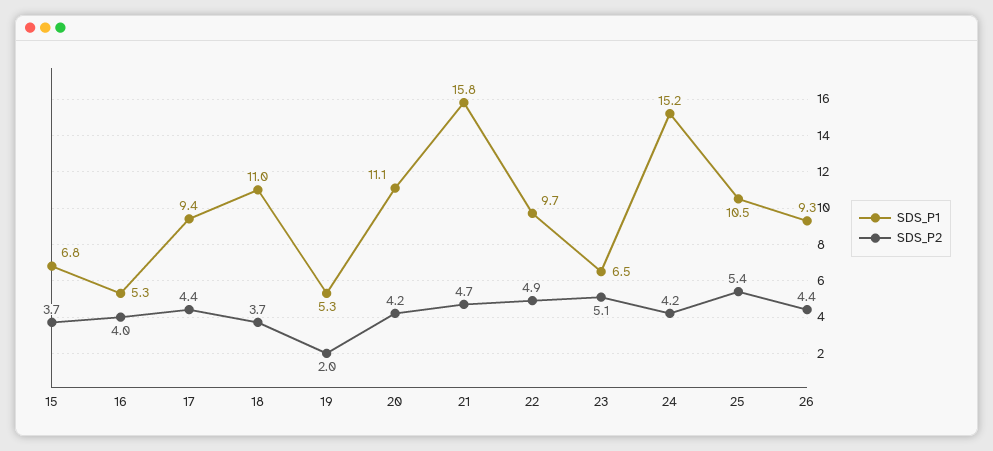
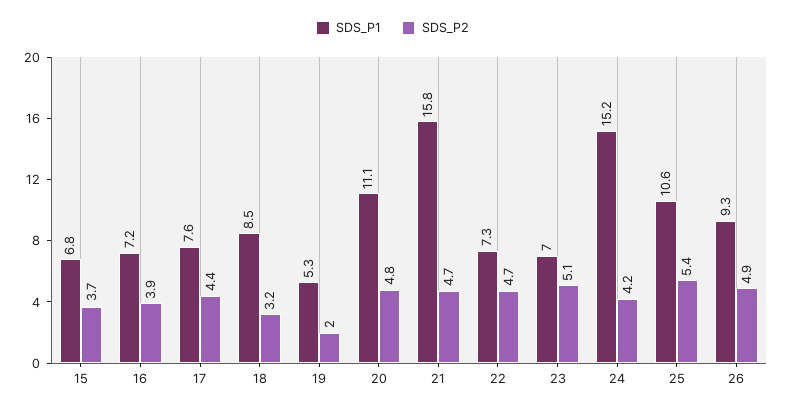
SDS_P1, 16: 5.3 -> 7.2
SDS_P2, 16: 4 -> 3.9
SDS_P1, 17: 9.4 -> 7.6
SDS_P1, 18: 11 -> 8.5
SDS_P2, 18: 3.7 -> 3.2
SDS_P2, 20: 4.2 -> 4.8
SDS_P1, 22: 9.7 -> 7.3
SDS_P2, 22: 4.9 -> 4.7
SDS_P1, 23: 6.5 -> 7
SDS_P1, 25: 10.5 -> 10.6
SDS_P2, 26: 4.4 -> 4.9

